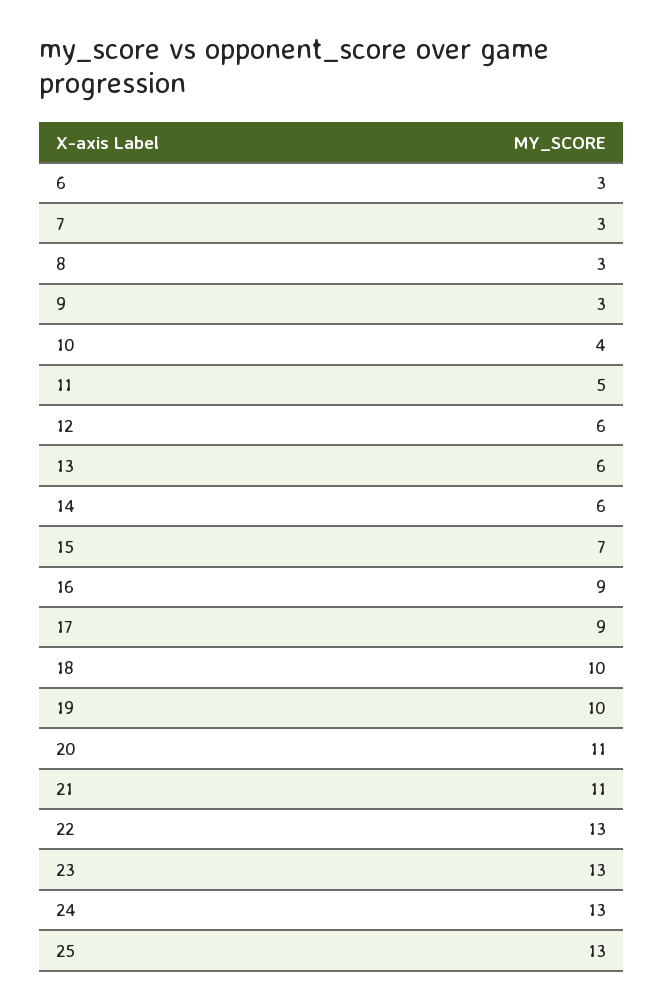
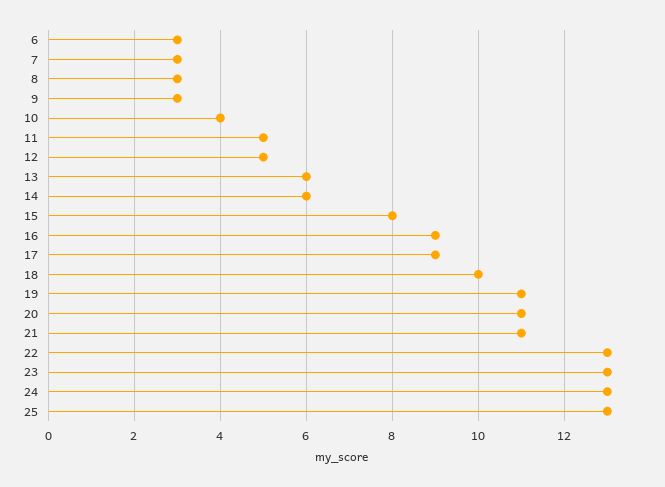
12: 6 -> 5
15: 7 -> 8
19: 10 -> 11

